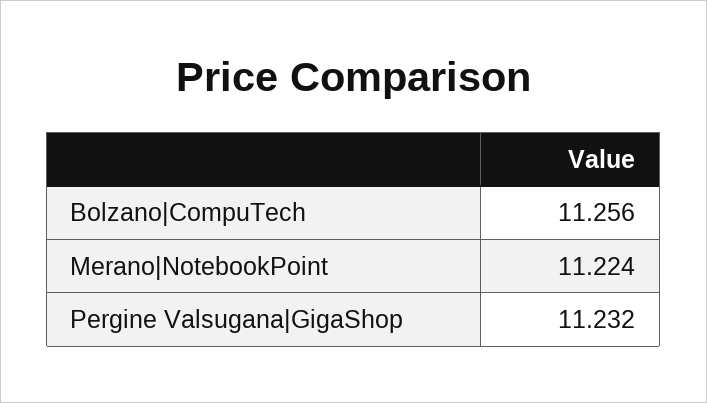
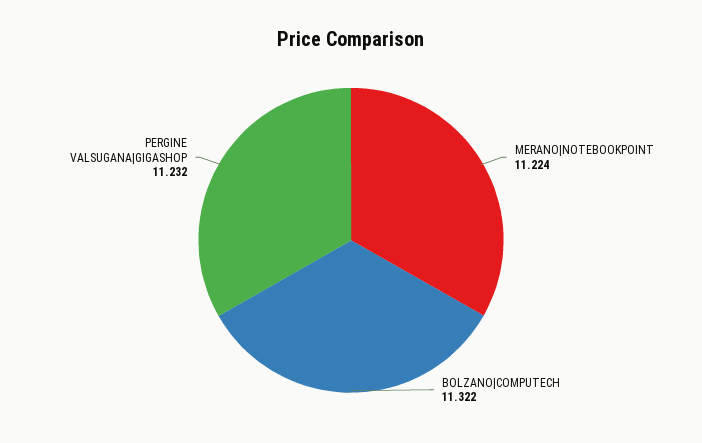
Bolzano|CompuTech: 11.256 -> 11.322

